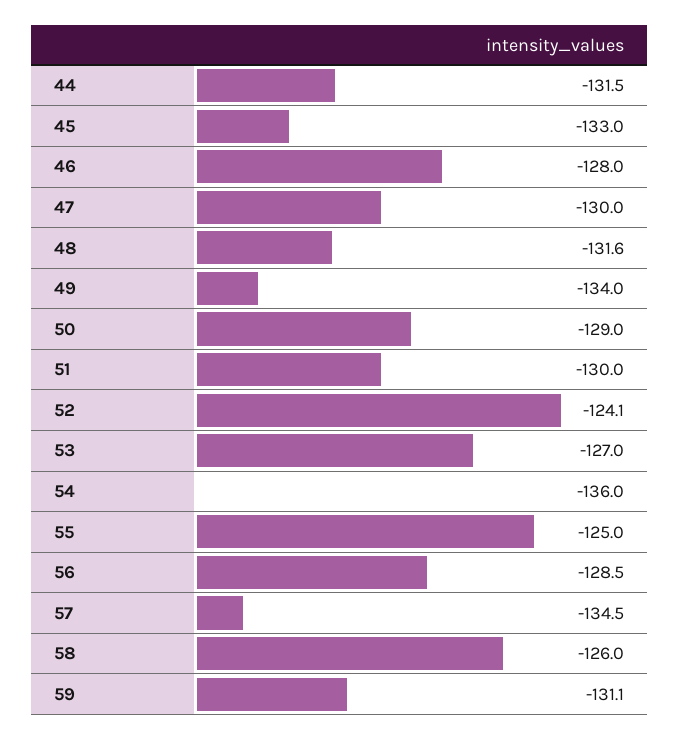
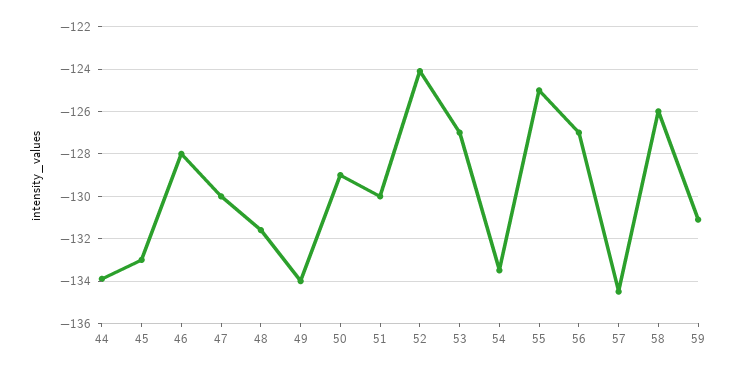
44: -131.5 -> -134
54: -136 -> -133.5
56: -128.5 -> -127

